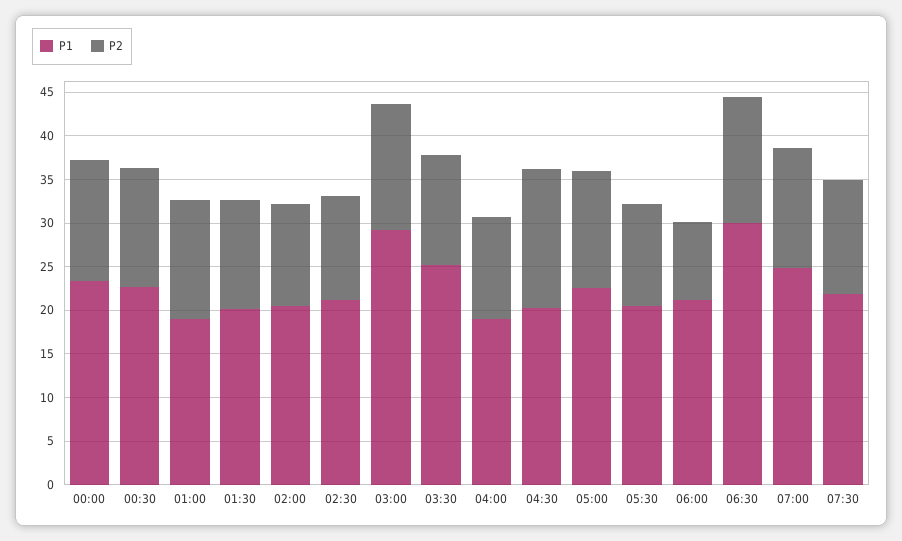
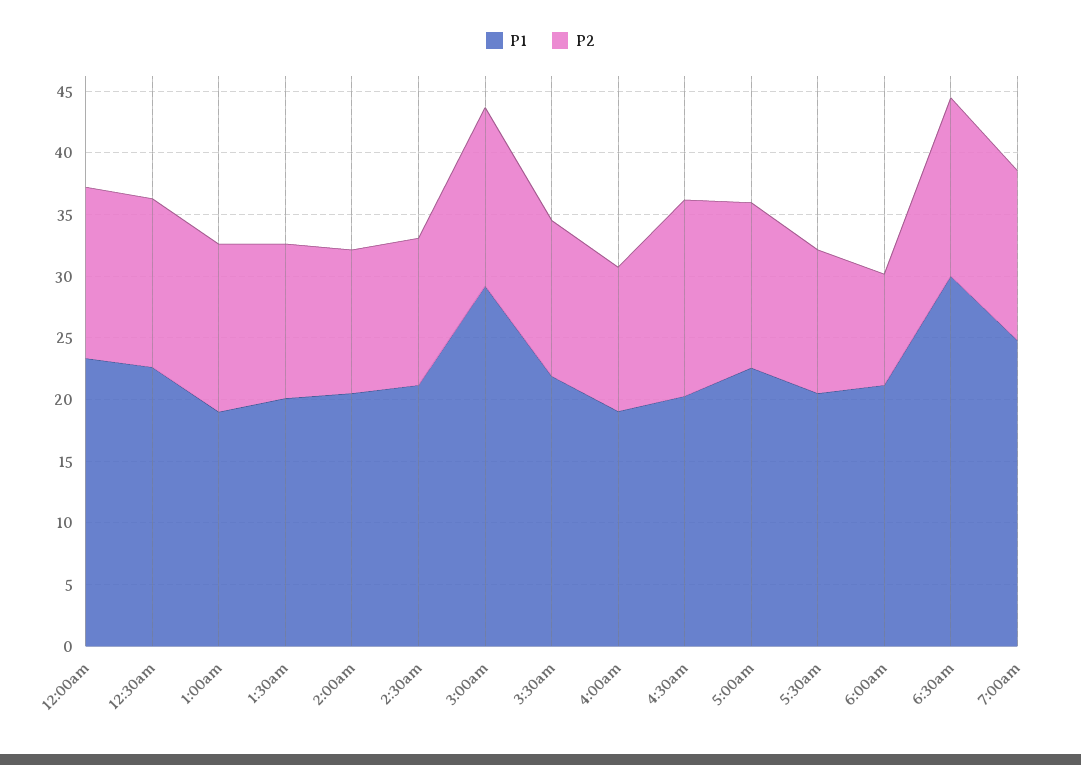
P1, 03:30: 25 -> 22
P1, 07:30: 22 -> none
P2, 07:30: 13 -> none

